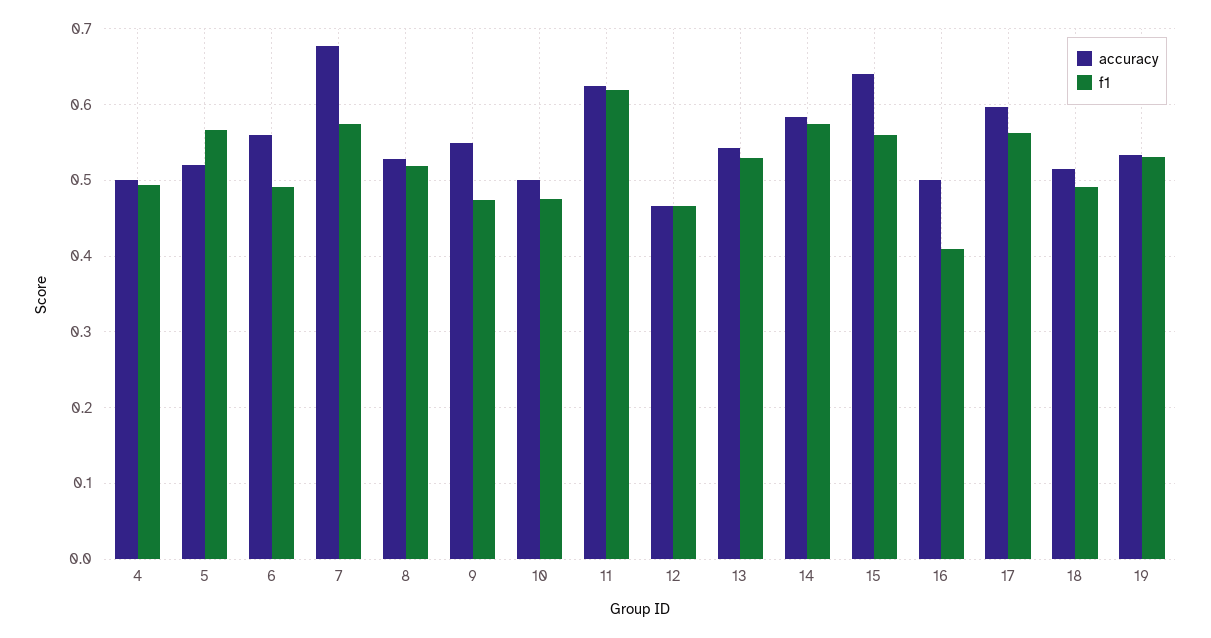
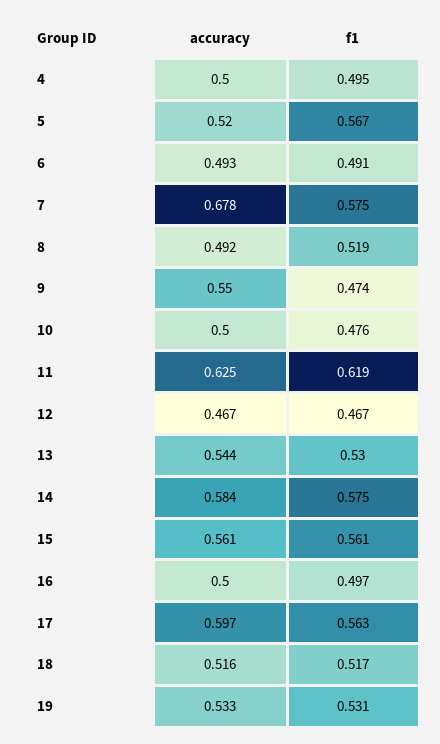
accuracy, 6: 0.56 -> 0.493
accuracy, 8: 0.53 -> 0.492
accuracy, 15: 0.64 -> 0.561
f1, 16: 0.41 -> 0.497
f1, 18: 0.49 -> 0.517

